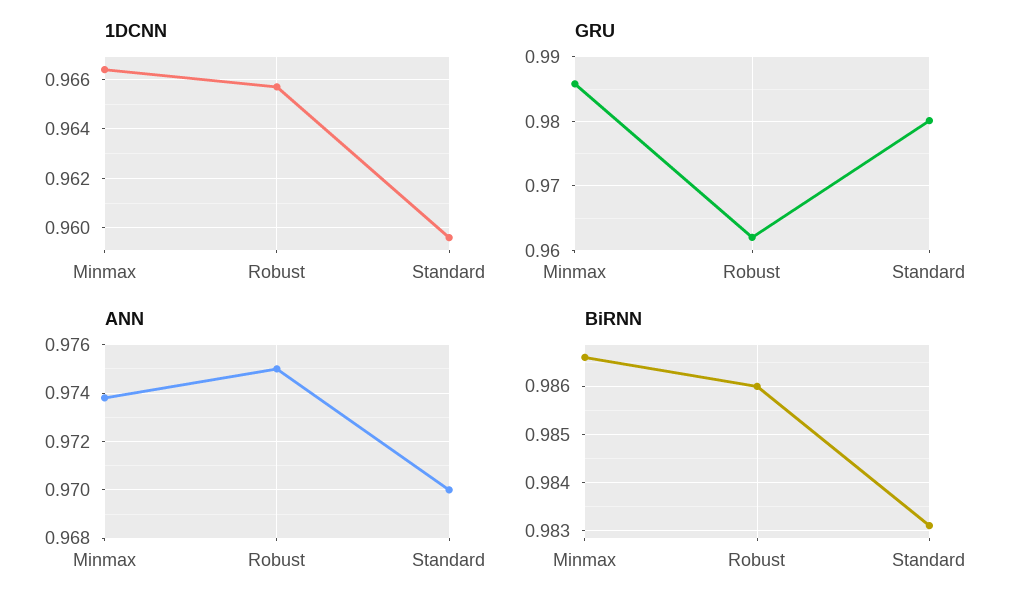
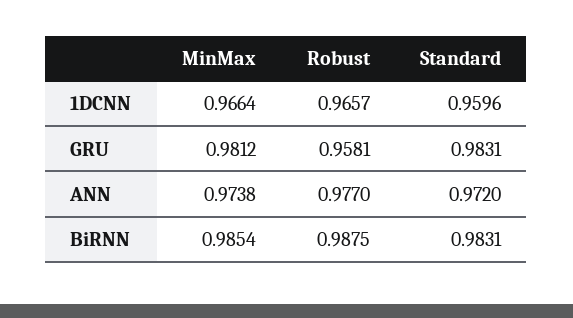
GRU, Minmax: 0.986 -> 0.9812
GRU, Robust: 0.962 -> 0.9581
GRU, Standard: 0.98 -> 0.9831
ANN, Robust: 0.975 -> 0.977
ANN, Standard: 0.97 -> 0.972
BiRNN, Minmax: 0.9865 -> 0.9854
BiRNN, Robust: 0.986 -> 0.9875

